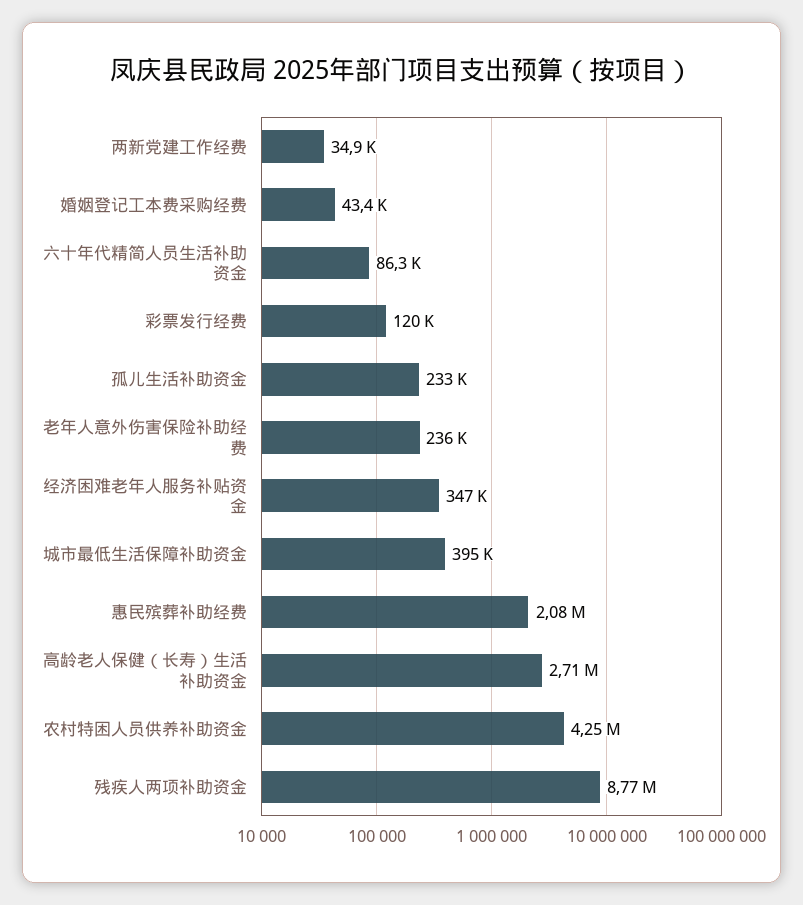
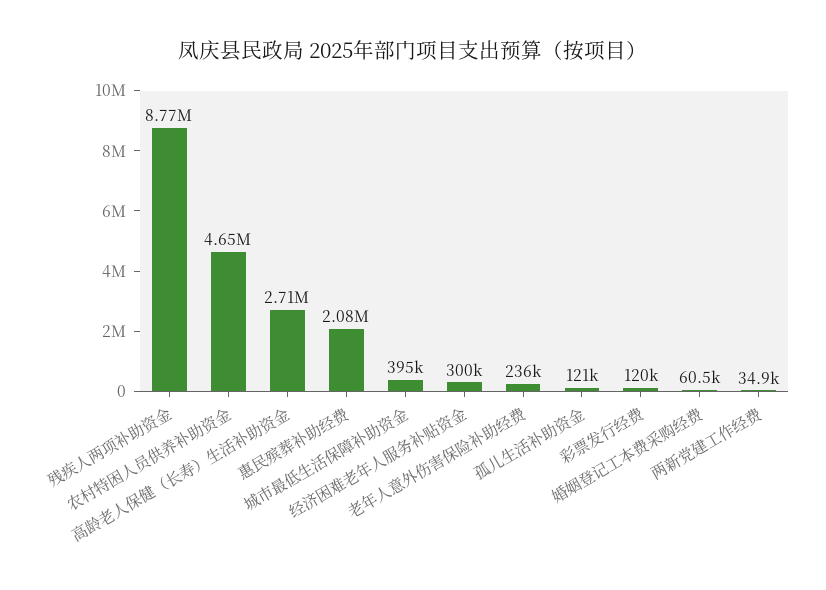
婚姻登记工本费采购经费: 43400 -> 60500
六十年代精简人员生活补助资金: 86300 -> none
孤儿生活补助资金: 233000 -> 121000
经济困难老年人服务补贴资金: 347000 -> 300000
农村特困人员供养补助资金: 4250000 -> 4650000

